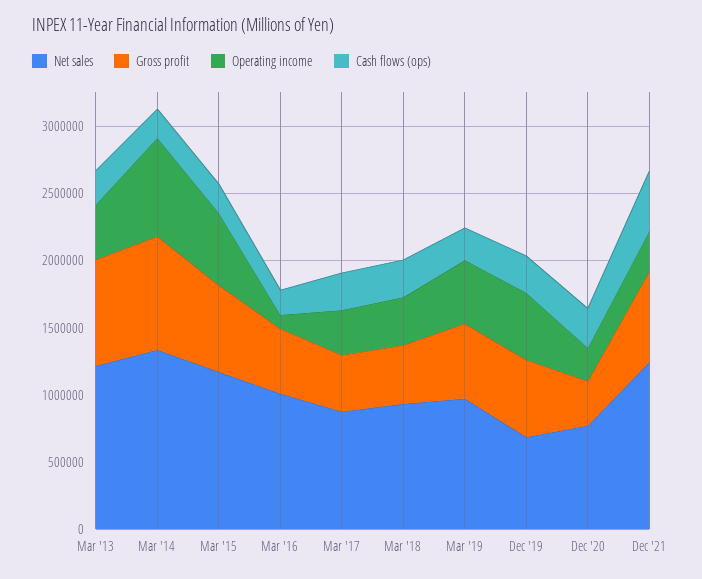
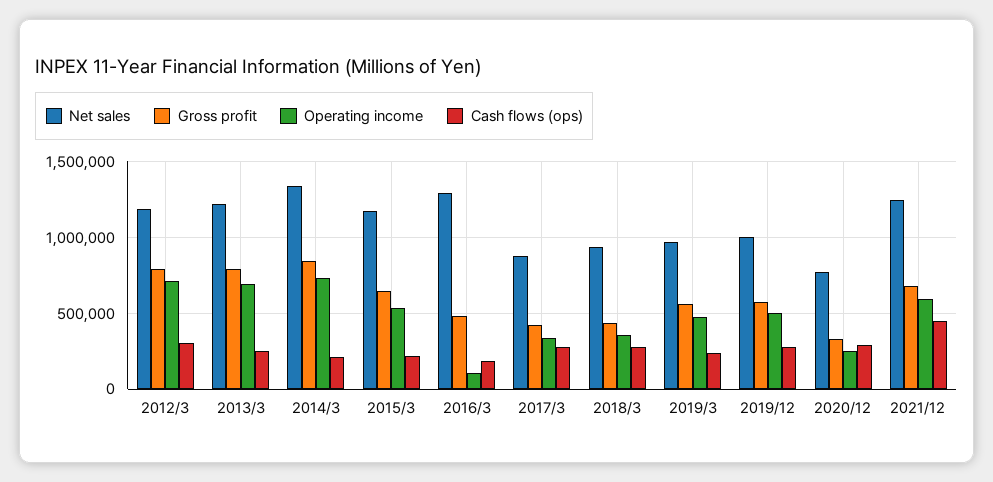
Operating income, Mar '13: 400000 -> 700000
Net sales, Mar '16: 1000000 -> 1300000
Net sales, Dec '19: 700000 -> 1000000
Operating income, Dec '21: 300000 -> 600000
Net sales, 2012/3: none -> 1200000
Gross profit, 2012/3: none -> 800000
Operating income, 2012/3: none -> 700000
Cash flows (ops), 2012/3: none -> 300000

